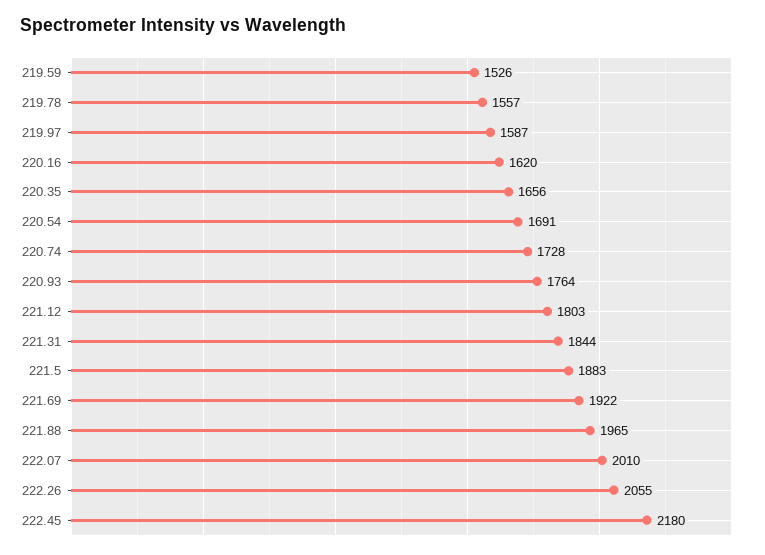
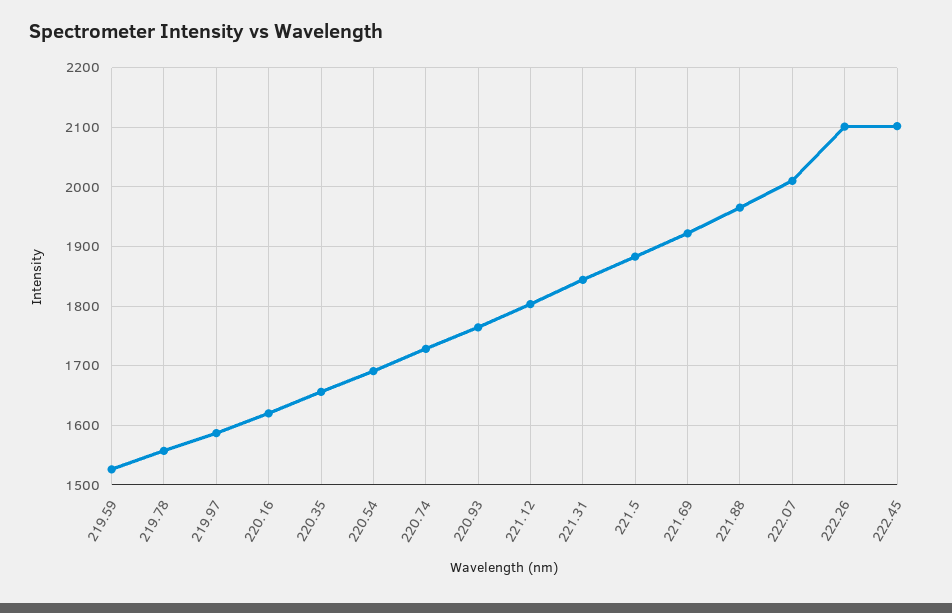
222.26: 2055 -> 2100
222.45: 2180 -> 2100

